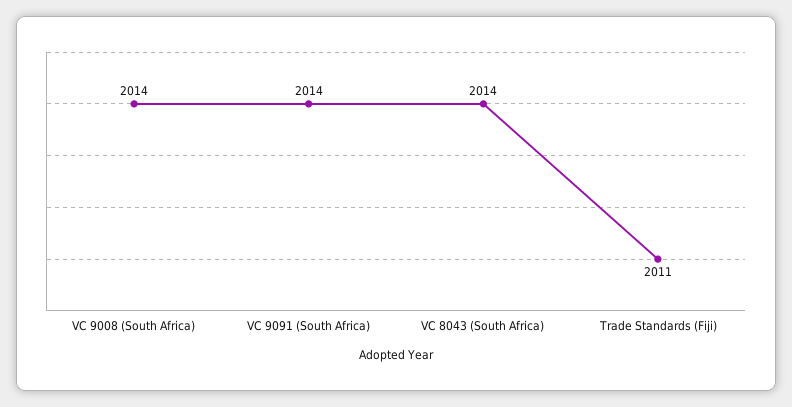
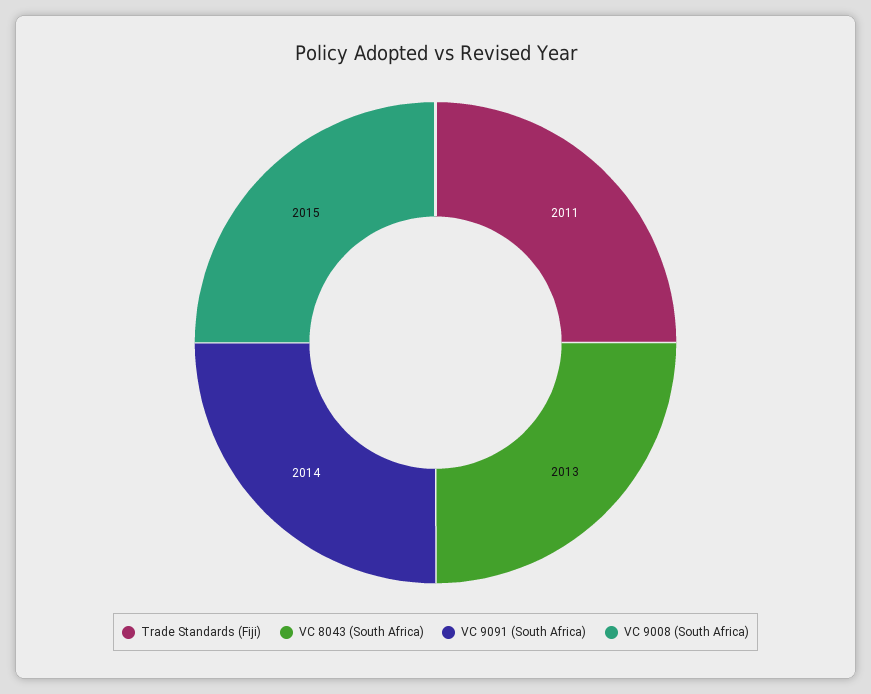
VC 9008 (South Africa): 2014 -> 2015
VC 8043 (South Africa): 2014 -> 2013

